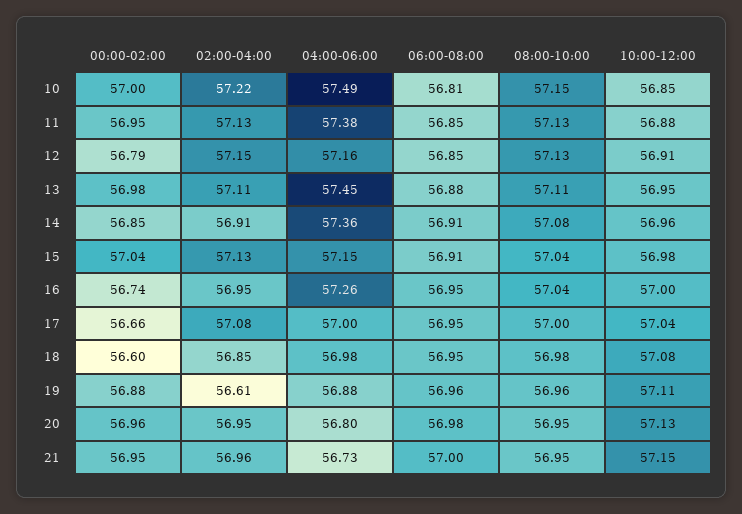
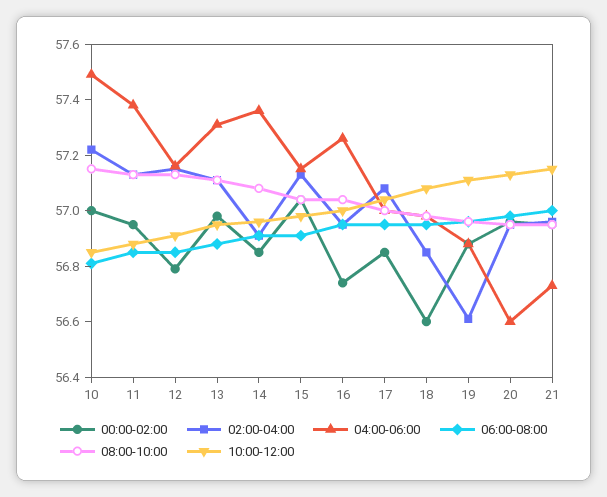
04:00-06:00, 13: 57.45 -> 57.3
00:00-02:00, 17: 56.66 -> 56.85
04:00-06:00, 20: 56.8 -> 56.6

